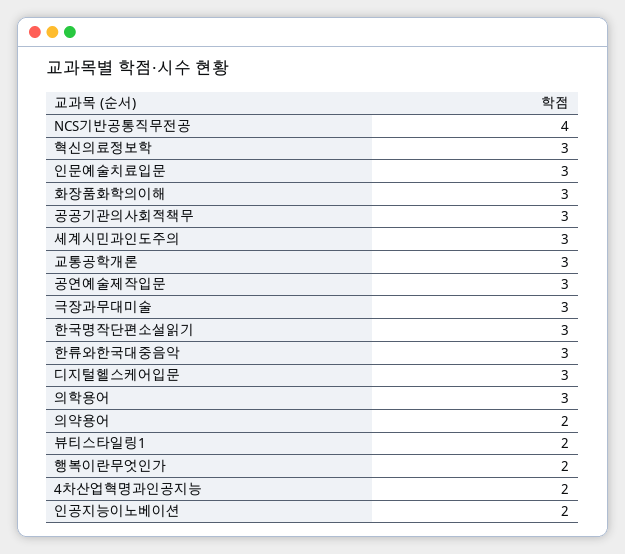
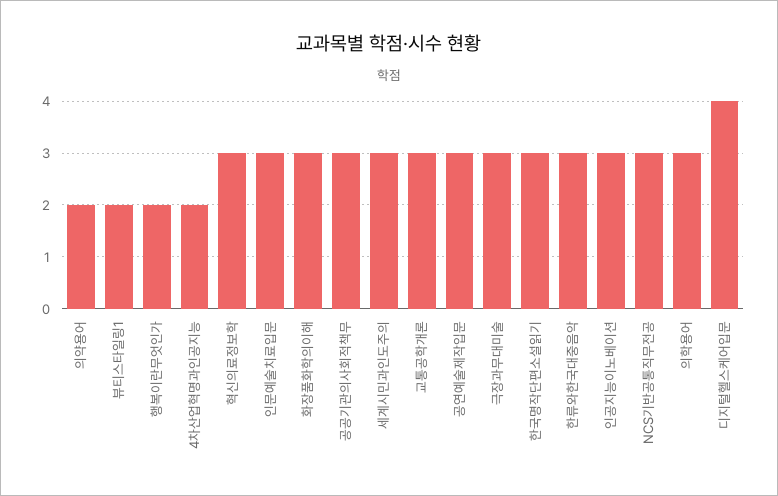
NCS기반공통직무전공: 4 -> 3
디지털헬스케어입문: 3 -> 4
인공지능이노베이션: 2 -> 3

